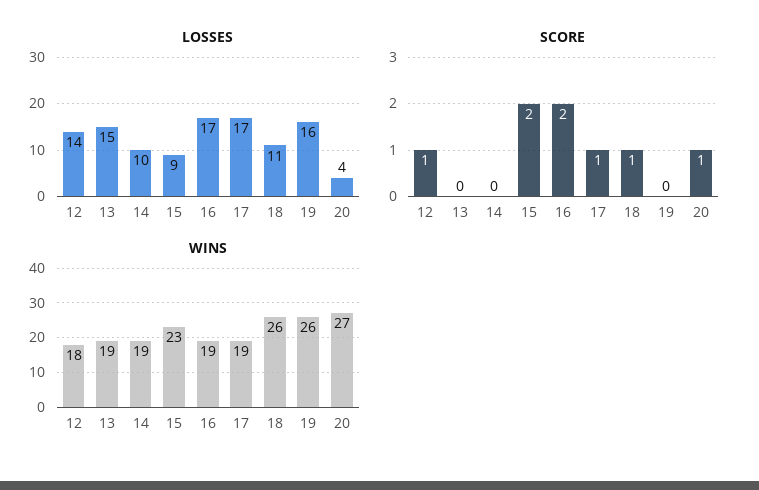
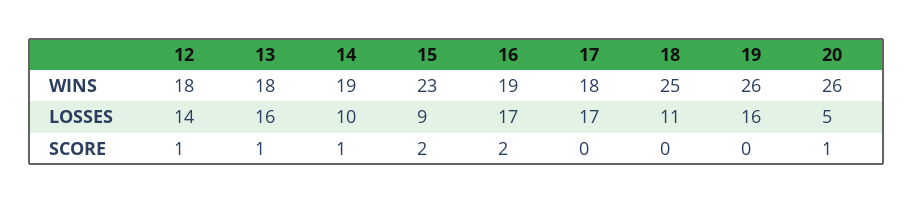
LOSSES, 13: 15 -> 16
LOSSES, 20: 4 -> 5
SCORE, 13: 0 -> 1
SCORE, 14: 0 -> 1
SCORE, 17: 1 -> 0
SCORE, 18: 1 -> 0
WINS, 13: 19 -> 18
WINS, 17: 19 -> 18
WINS, 18: 26 -> 25
WINS, 20: 27 -> 26

